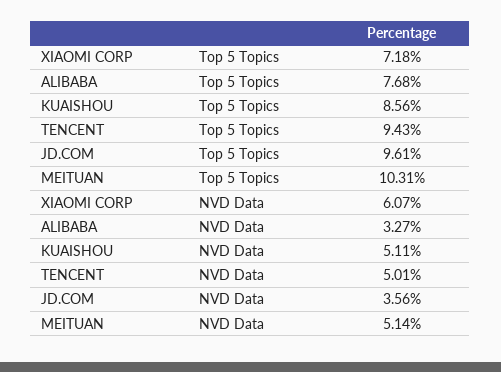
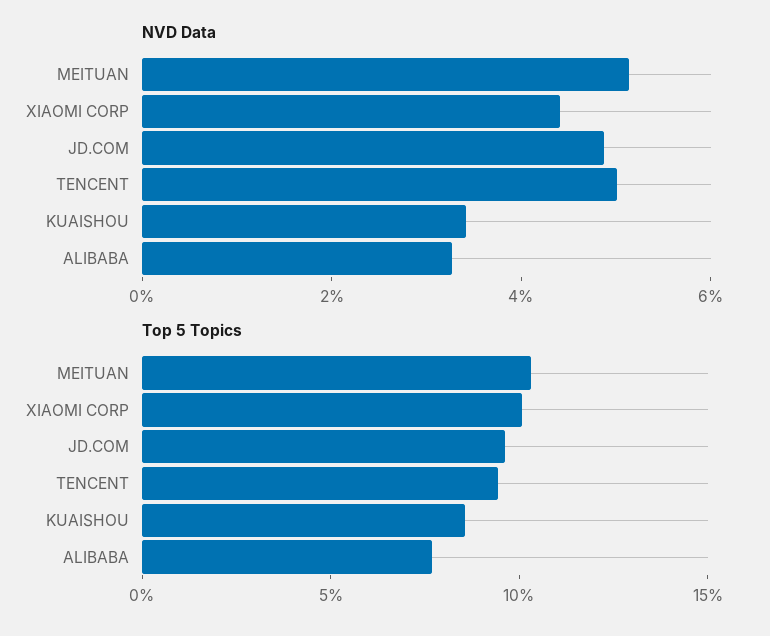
Top 5 Topics, XIAOMI CORP: 7.18 -> 10
NVD Data, XIAOMI CORP: 6.07 -> 4.5
NVD Data, KUAISHOU: 5.11 -> 3.5
NVD Data, JD.COM: 3.56 -> 5

